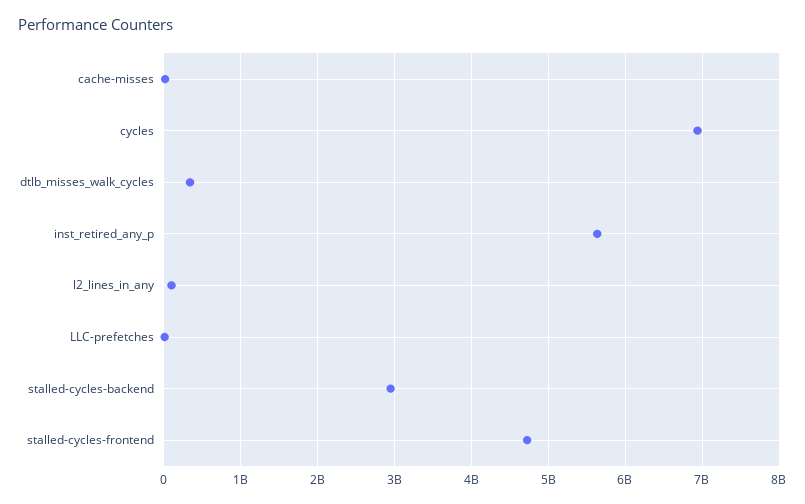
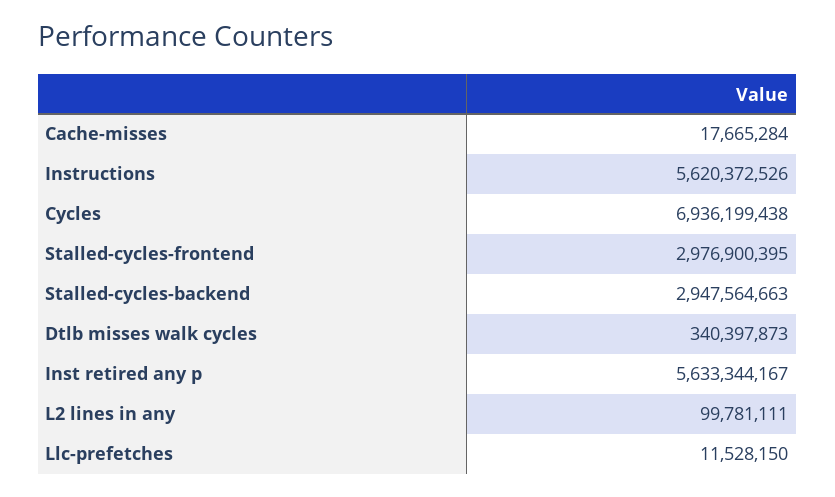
stalled-cycles-frontend: 4700000000 -> 2976900395
Instructions: none -> 5620372526

